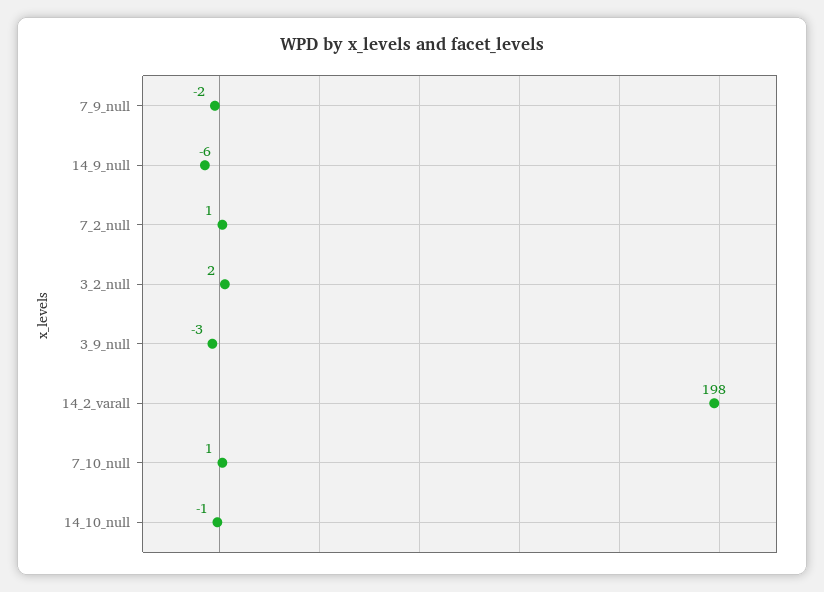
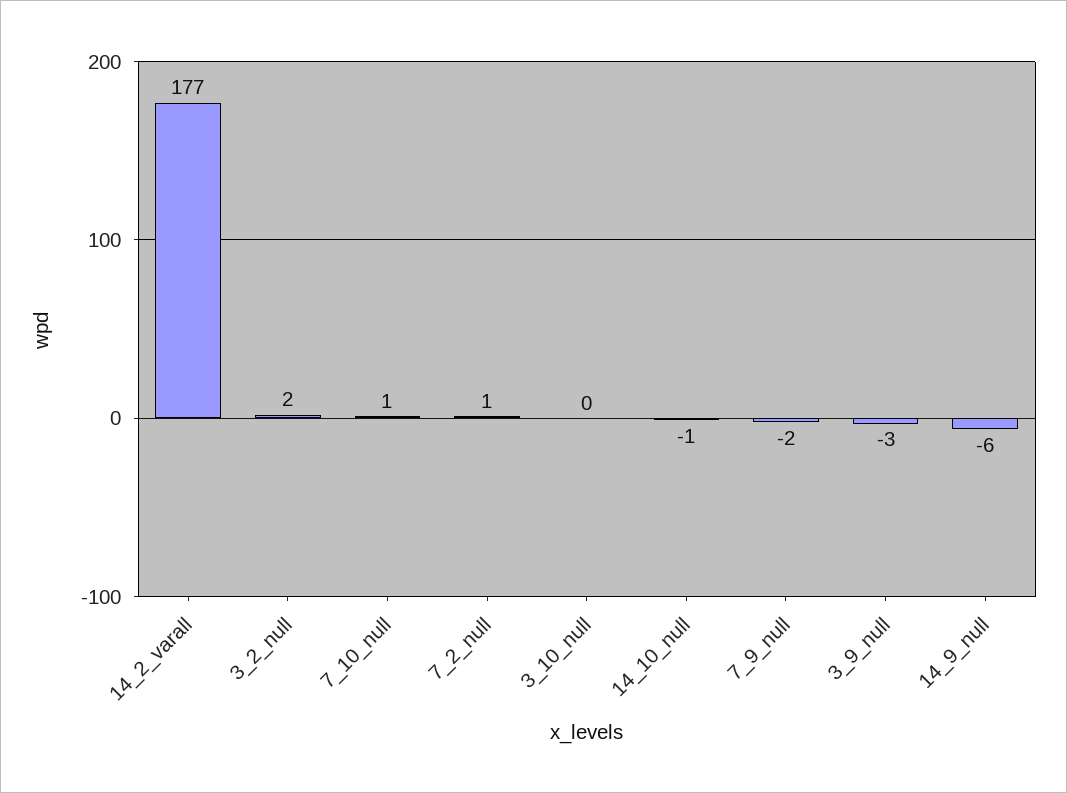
14_2_varall: 198 -> 177
3_10_null: none -> 0

